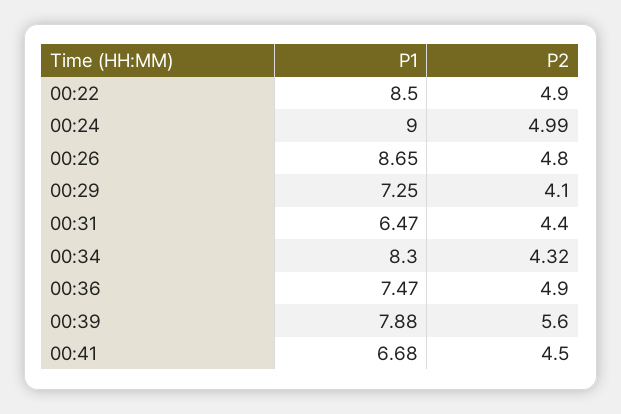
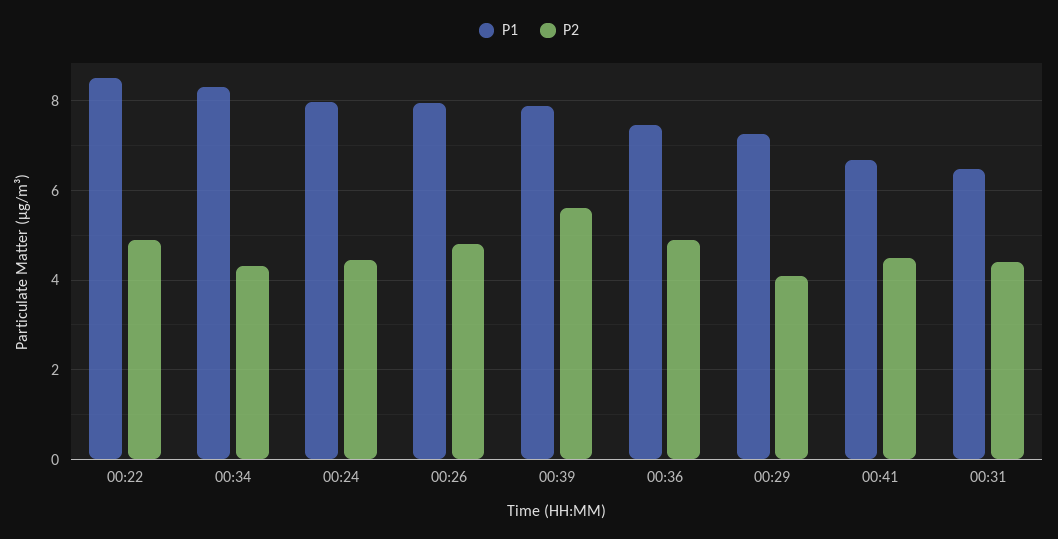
P1, 00:24: 9 -> 8
P2, 00:24: 4.99 -> 4.4
P1, 00:26: 8.65 -> 8

